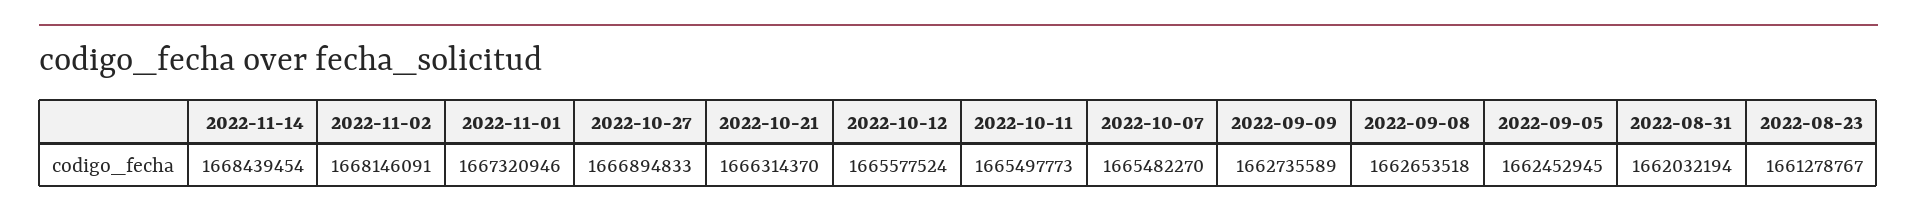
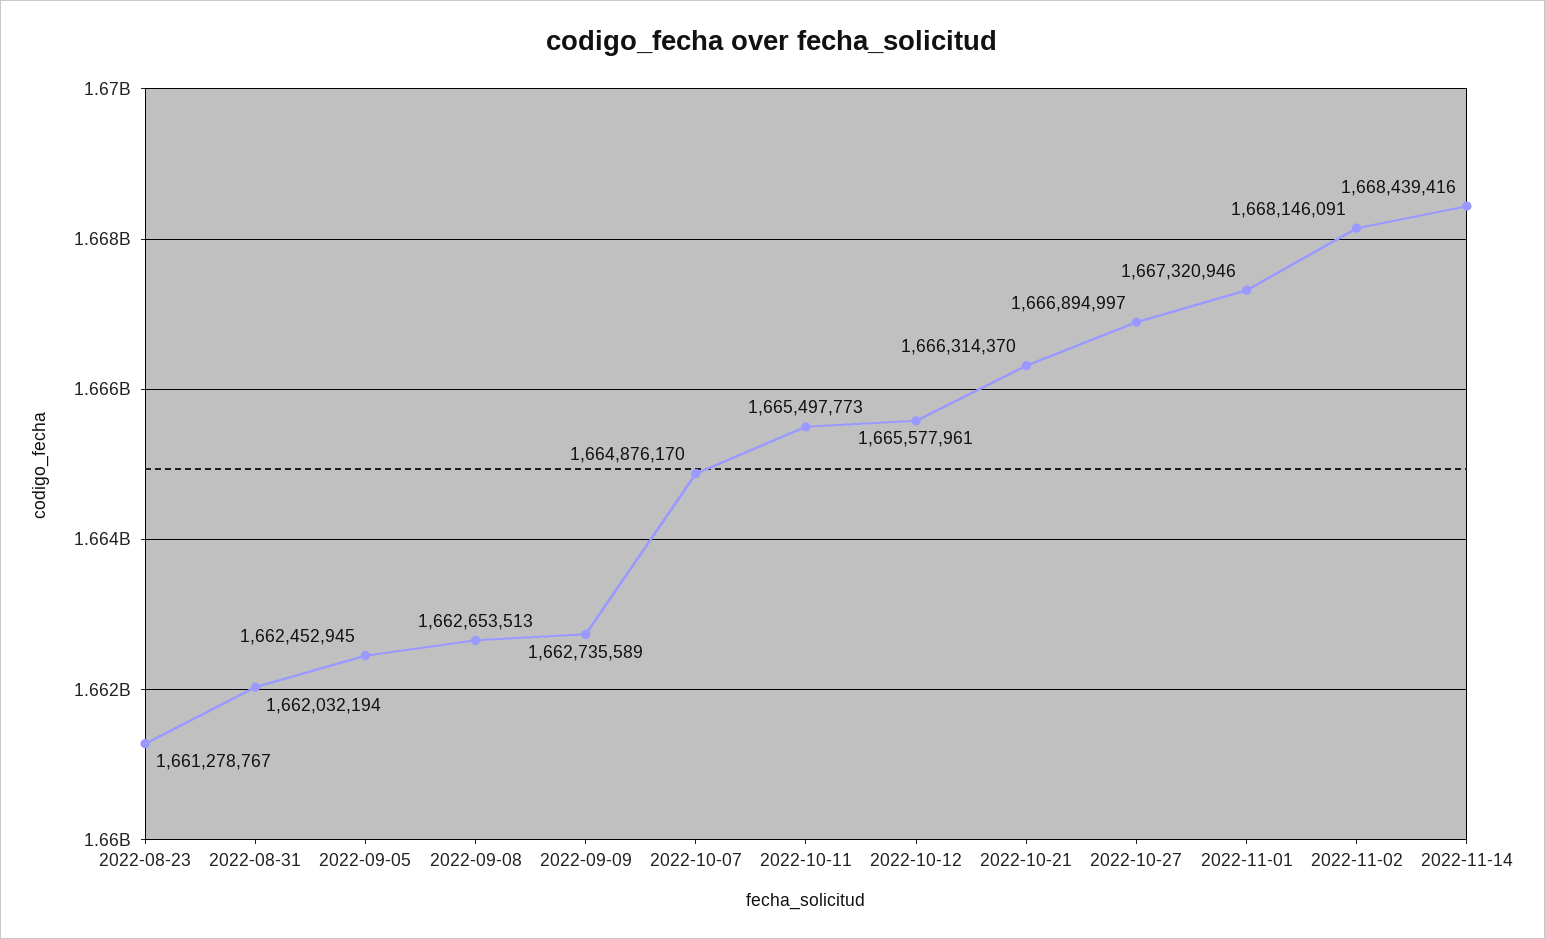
2022-11-14: 1668439454 -> 1668439416
2022-10-27: 1666894833 -> 1666894997
2022-10-12: 1665577524 -> 1665577961
2022-10-07: 1665482270 -> 1664876170
2022-09-08: 1662653518 -> 1662653513

